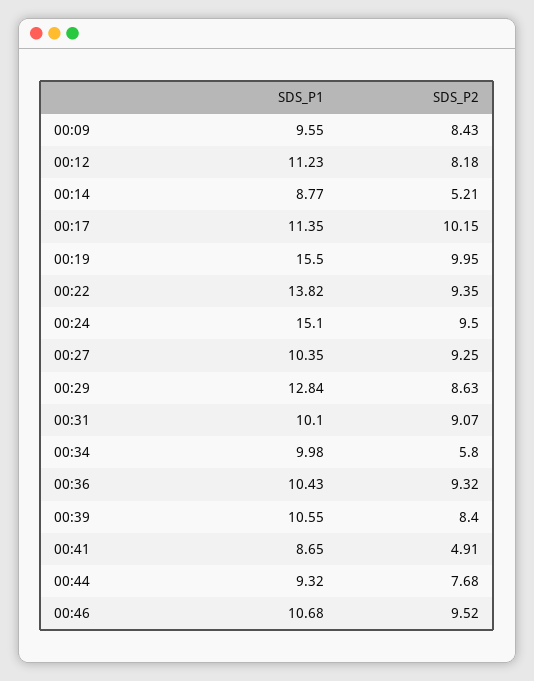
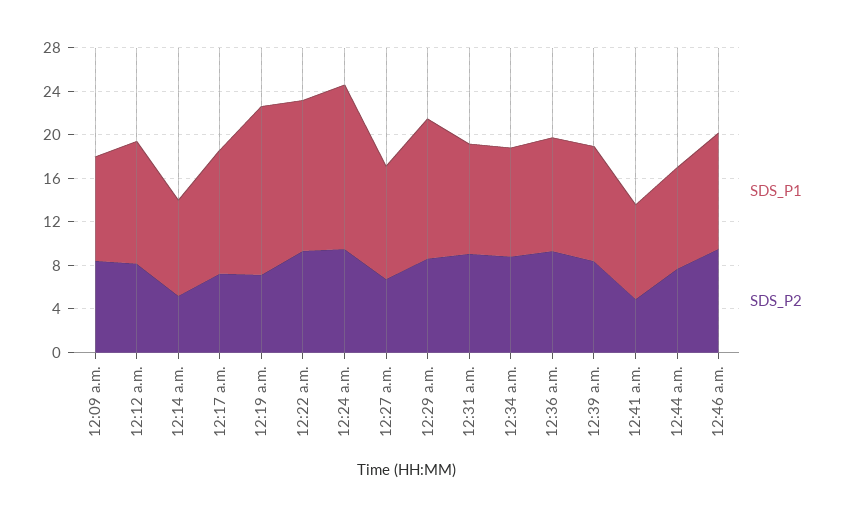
SDS_P2, 00:17: 10.15 -> 7
SDS_P2, 00:19: 9.95 -> 7
SDS_P2, 00:27: 9.25 -> 7
SDS_P2, 00:34: 5.8 -> 9

